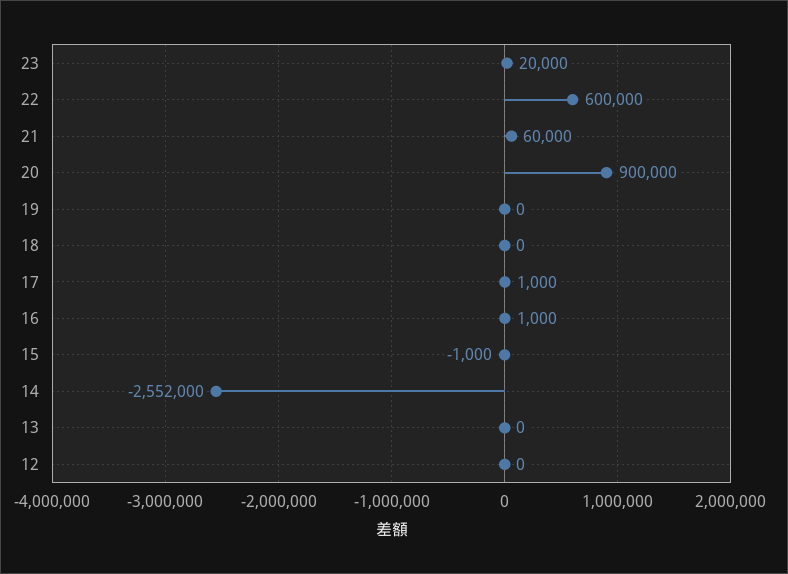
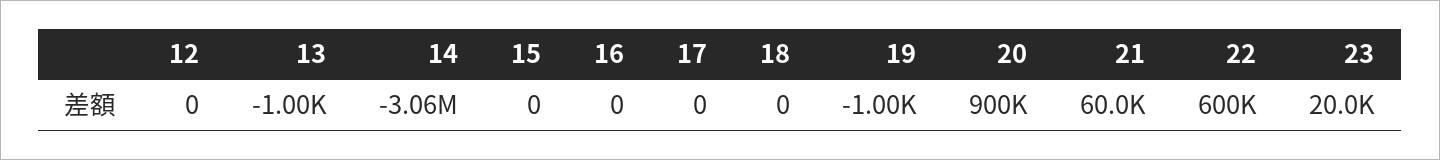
19: 0 -> -1000
17: 1000 -> 0
16: 1000 -> 0
15: -1000 -> 0
14: -2552000 -> -3060000
13: 0 -> -1000

